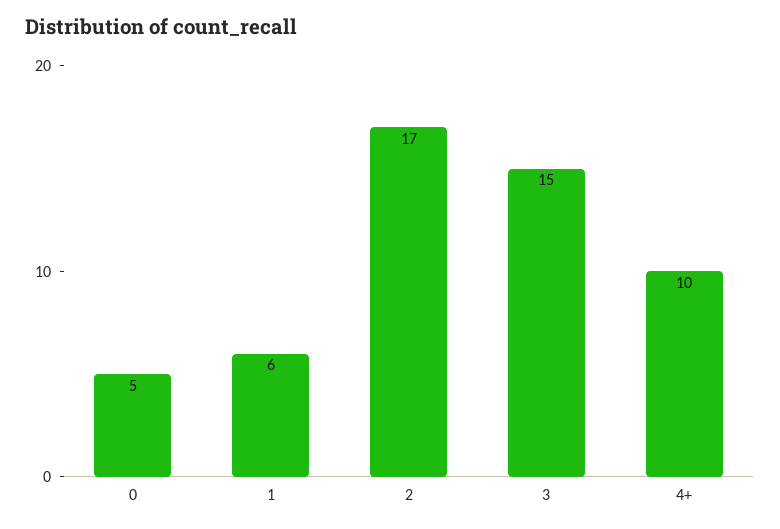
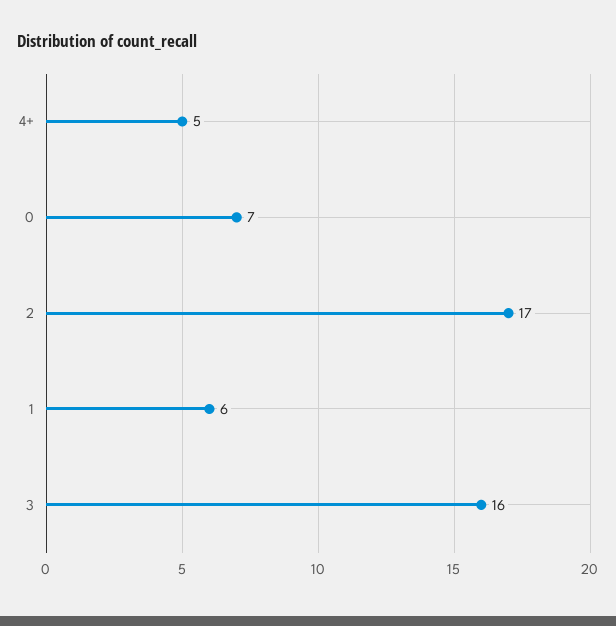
0: 5 -> 7
3: 15 -> 16
4+: 10 -> 5

